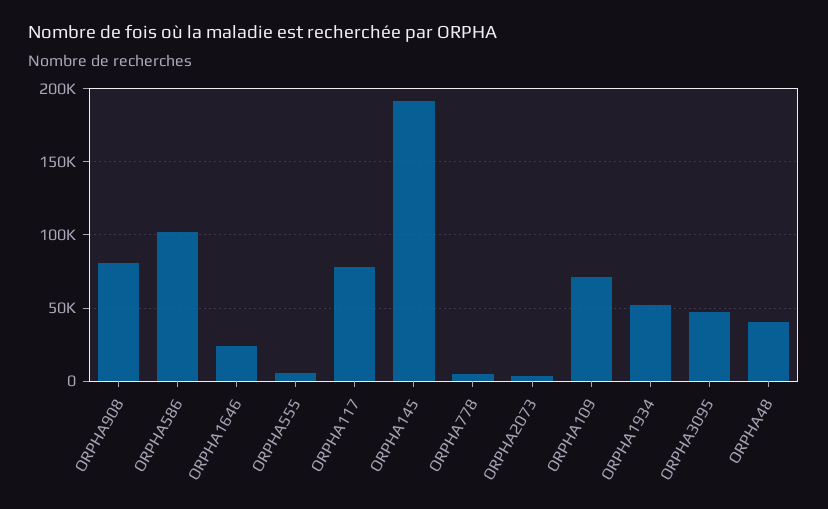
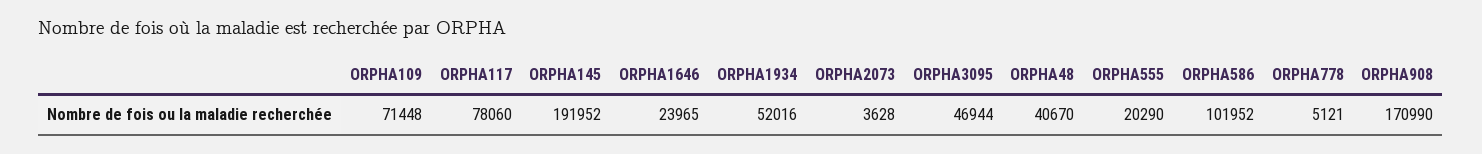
ORPHA908: 80000 -> 170990
ORPHA555: 5000 -> 20290

